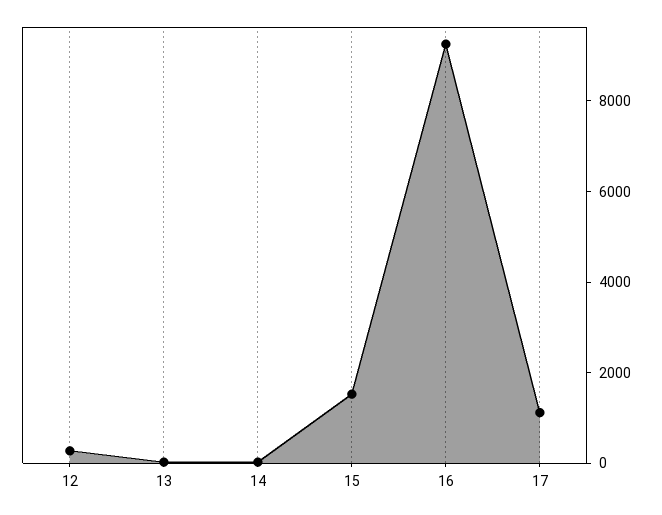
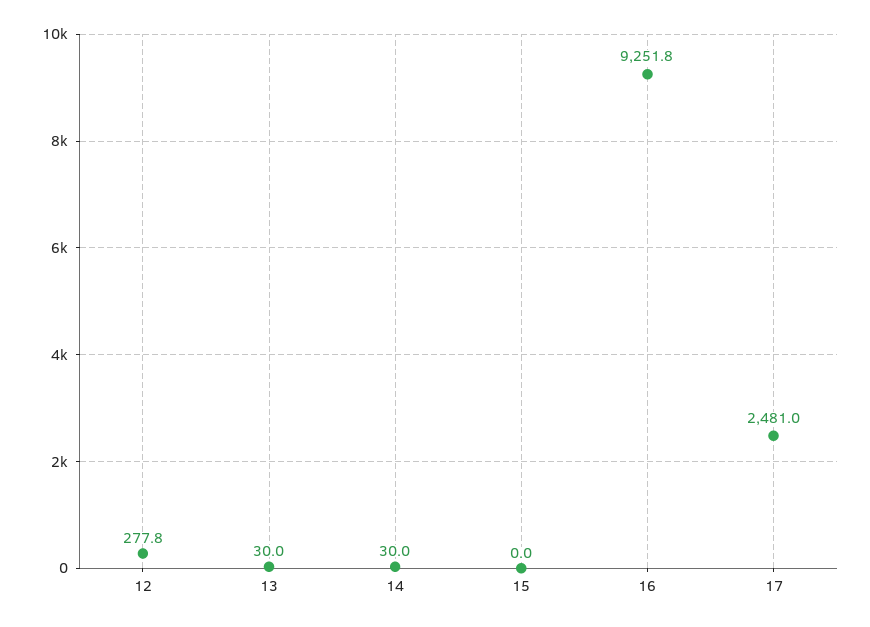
15: 1500 -> 0
17: 1000 -> 2481

